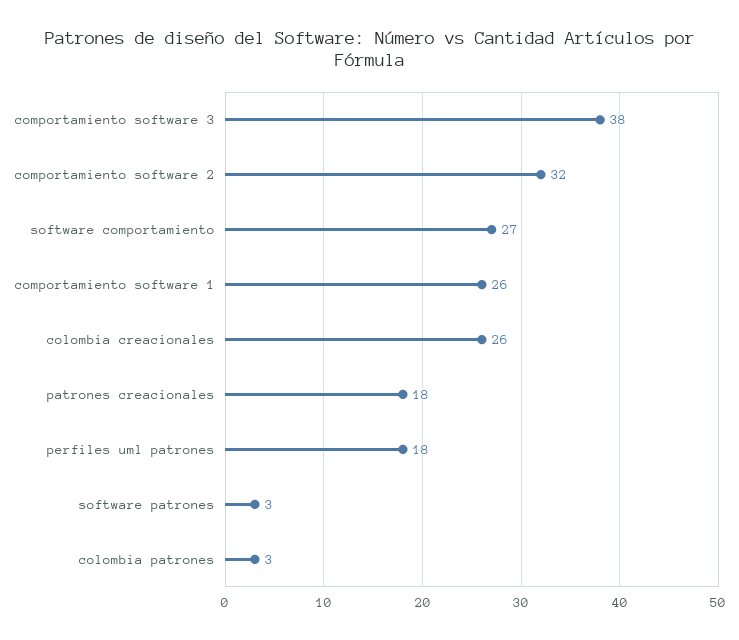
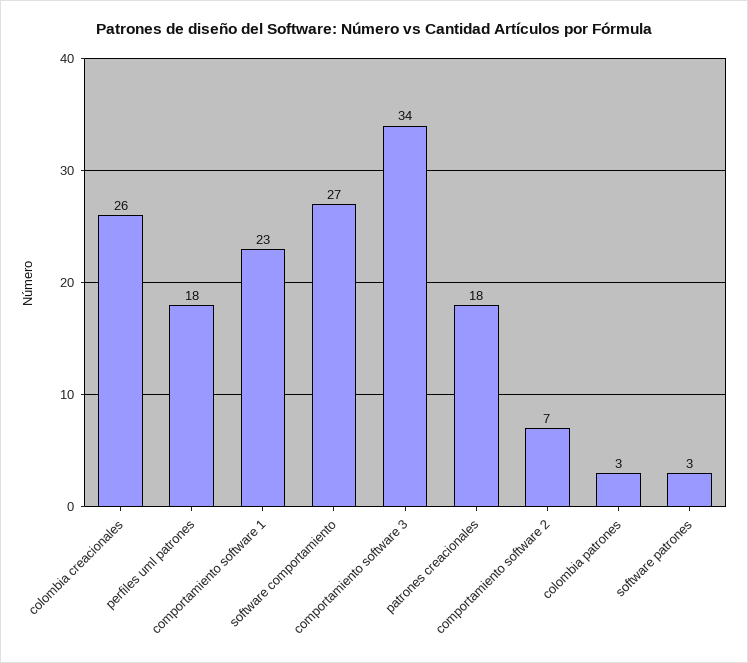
comportamiento software 3: 38 -> 34
comportamiento software 2: 32 -> 7
comportamiento software 1: 26 -> 23

